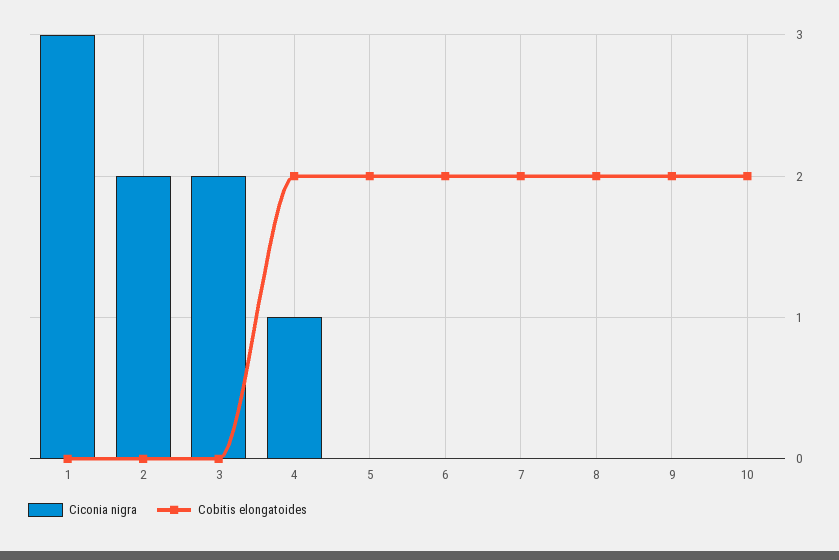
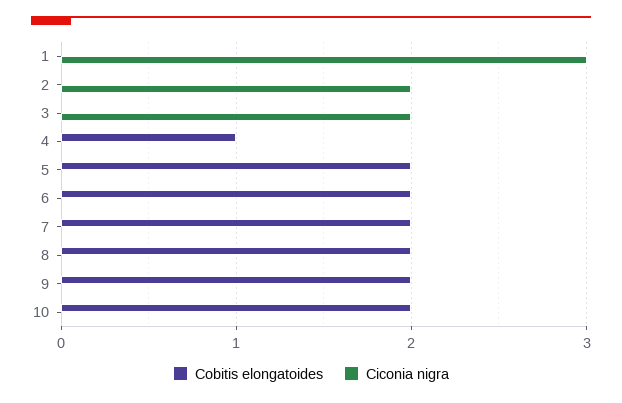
Ciconia nigra, 4: 1 -> 0
Cobitis elongatoides, 4: 2 -> 1

